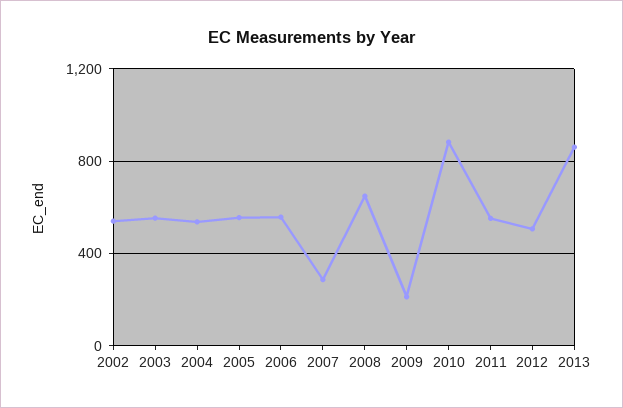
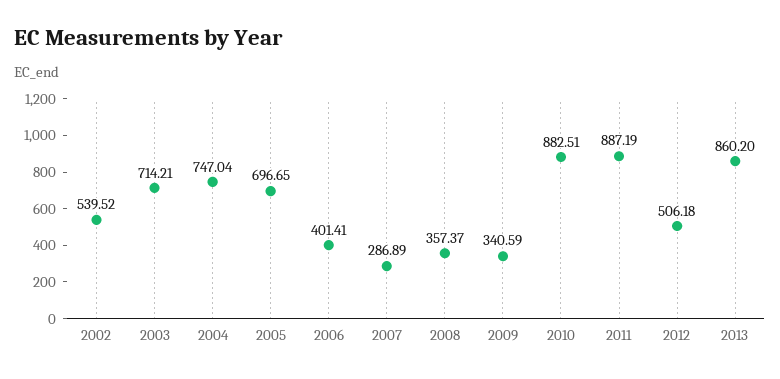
2003: 550 -> 714.21
2004: 550 -> 747.04
2005: 550 -> 696.65
2006: 550 -> 401.41
2008: 650 -> 357.37
2009: 200 -> 340.59
2011: 550 -> 887.19

